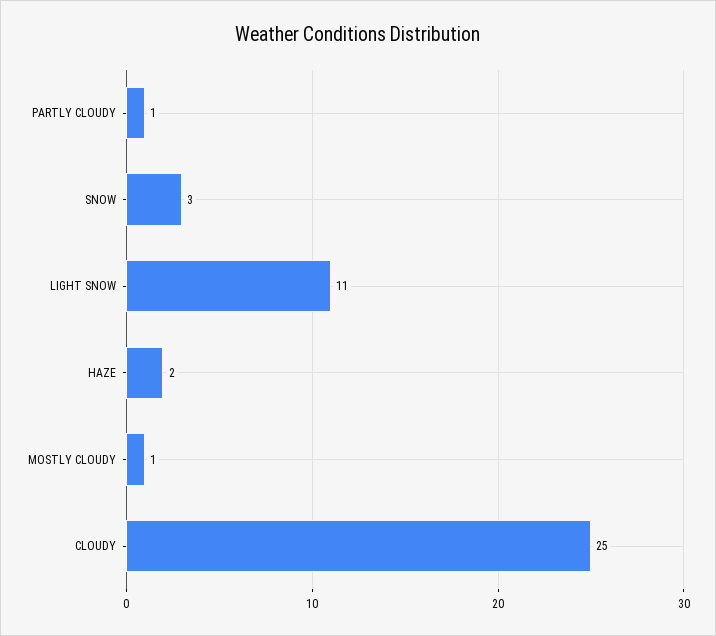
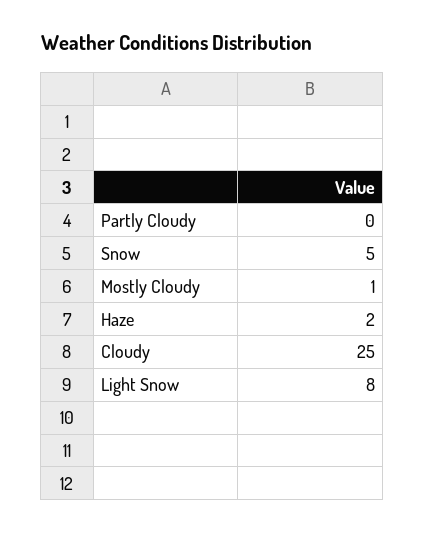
PARTLY CLOUDY: 1 -> 0
SNOW: 3 -> 5
LIGHT SNOW: 11 -> 8

